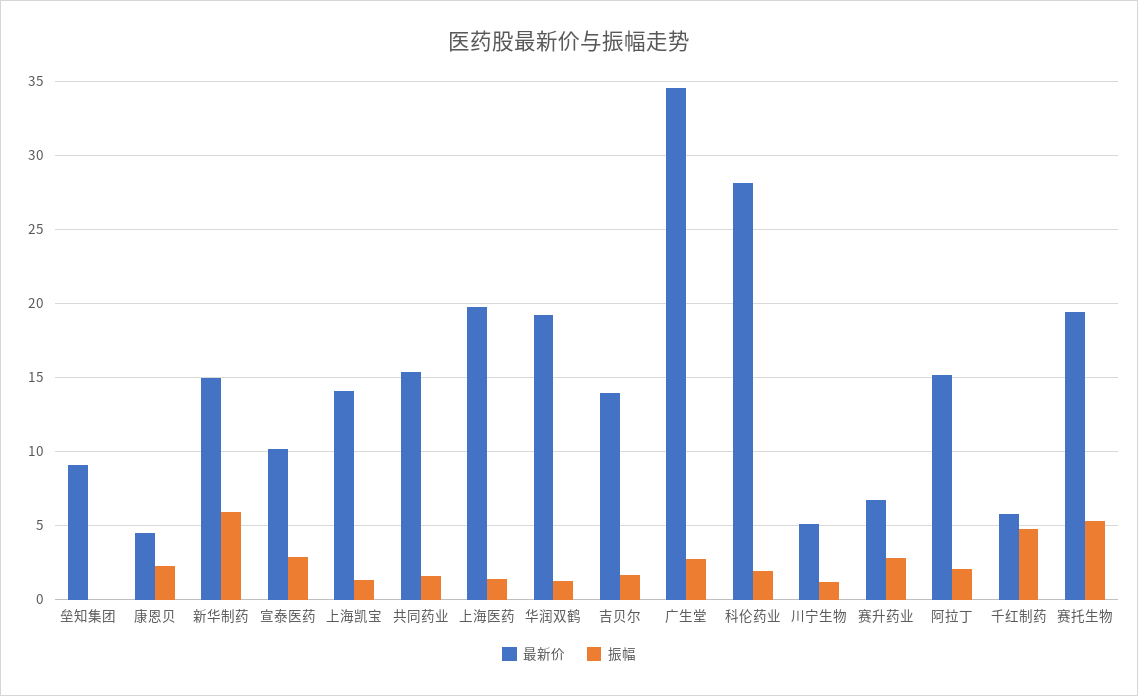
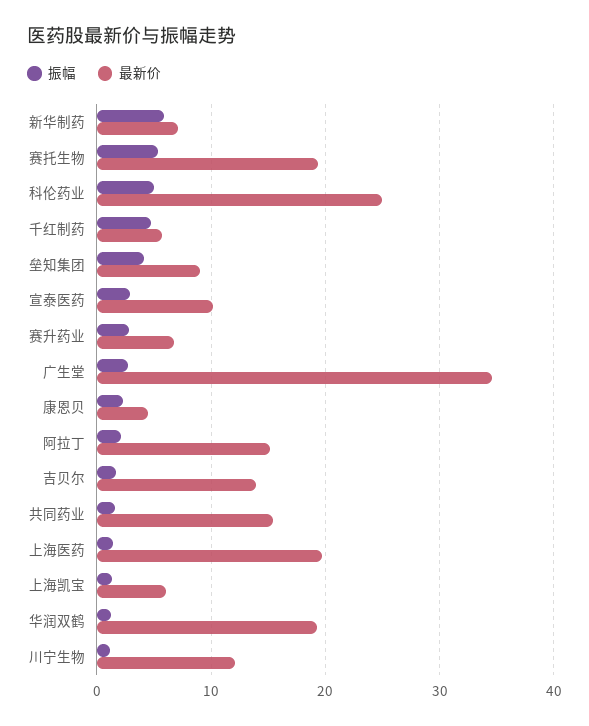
振幅, 垒知集团: 0 -> 4
最新价, 新华制药: 15 -> 7
最新价, 上海凯宝: 14 -> 6
最新价, 科伦药业: 28 -> 25
振幅, 科伦药业: 2 -> 5
最新价, 川宁生物: 5 -> 12

